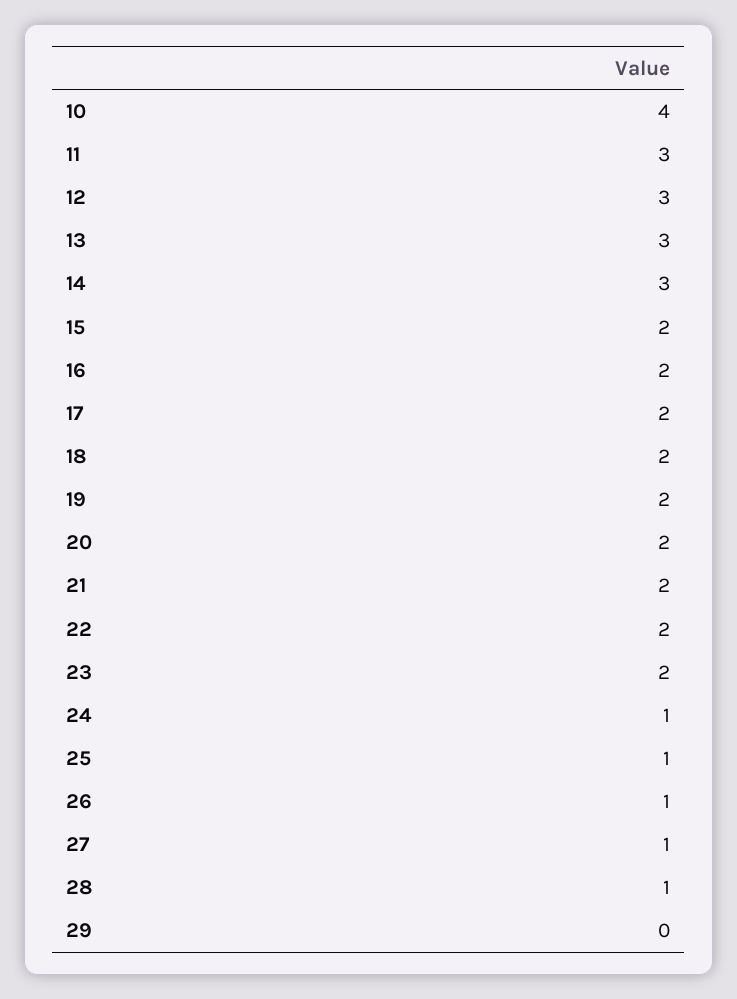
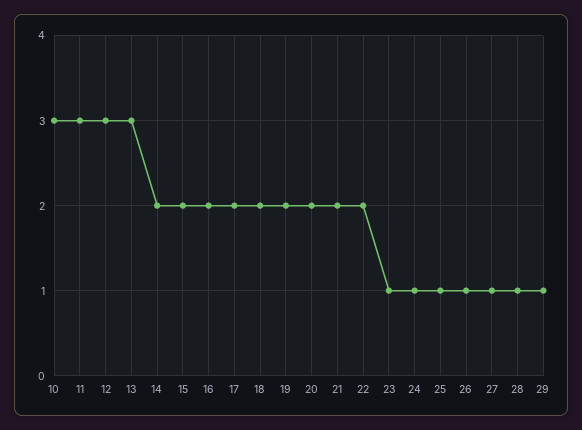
10: 4 -> 3
14: 3 -> 2
23: 2 -> 1
29: 0 -> 1

